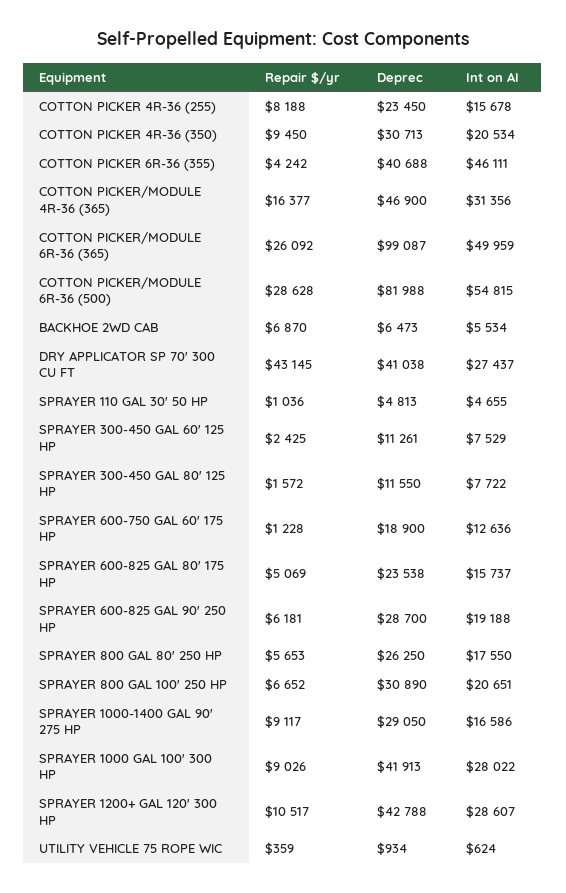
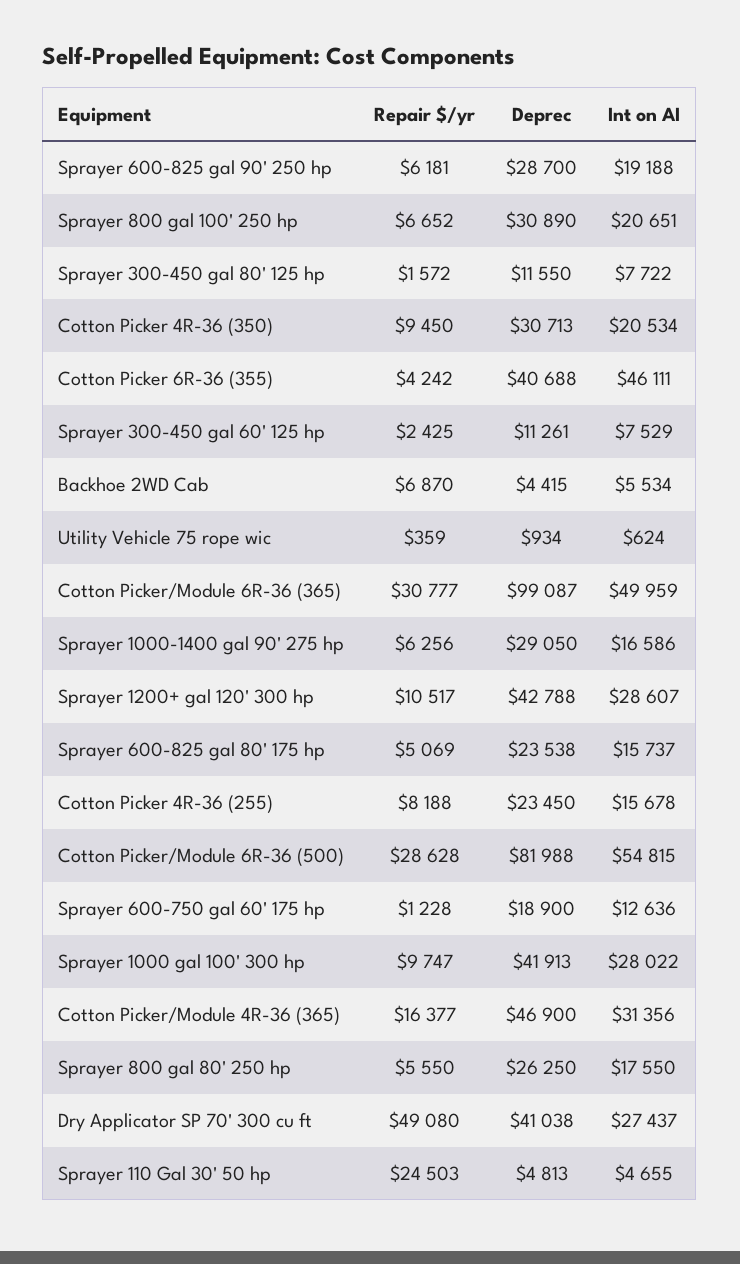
Repair $/yr, COTTON PICKER/MODULE 6R-36 (365): 26092 -> 30777
Deprec, BACKHOE 2WD CAB: 6473 -> 4415
Repair $/yr, DRY APPLICATOR SP 70' 300 CU FT: 43145 -> 49080
Repair $/yr, SPRAYER 110 GAL 30' 50 HP: 1036 -> 24503
Repair $/yr, SPRAYER 800 GAL 80' 250 HP: 5653 -> 5550
Repair $/yr, SPRAYER 1000-1400 GAL 90' 275 HP: 9117 -> 6256
Repair $/yr, SPRAYER 1000 GAL 100' 300 HP: 9026 -> 9747

